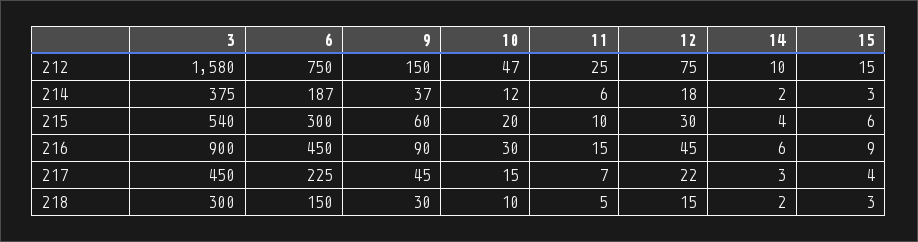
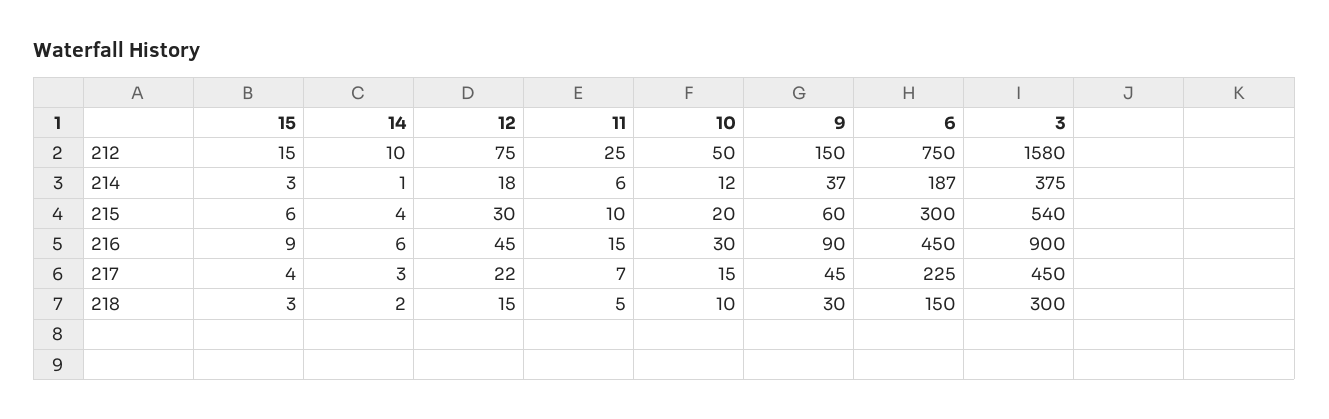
10, 212: 47 -> 50
14, 214: 2 -> 1

